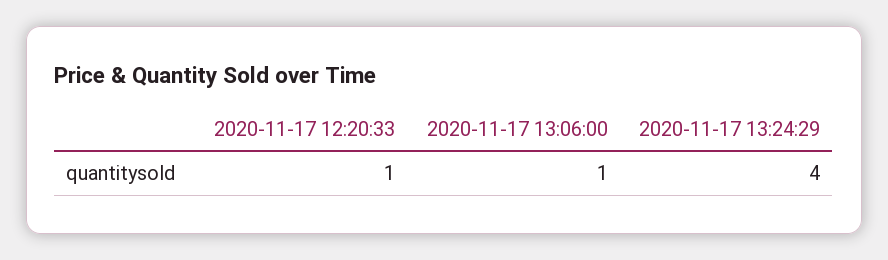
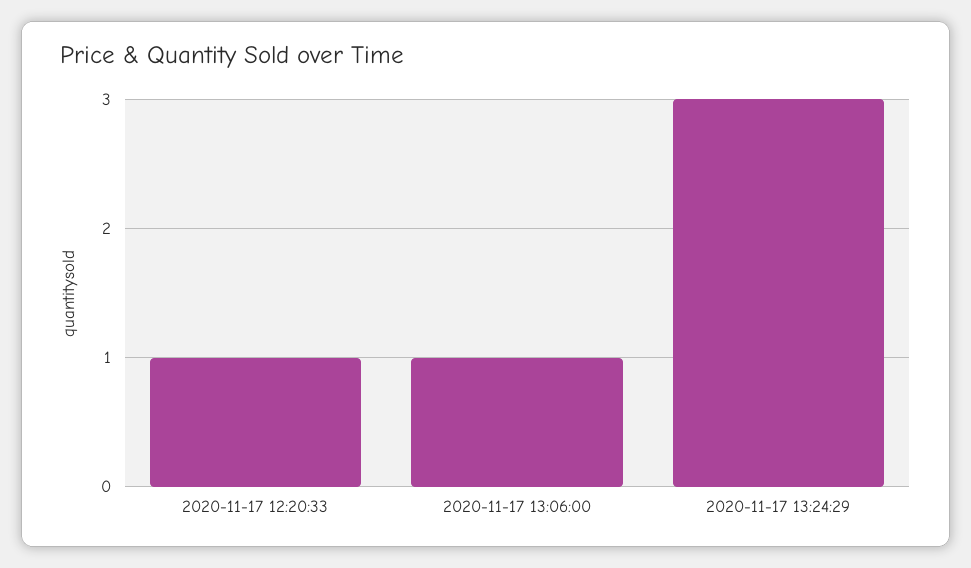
2020-11-17 13:24:29: 4 -> 3

